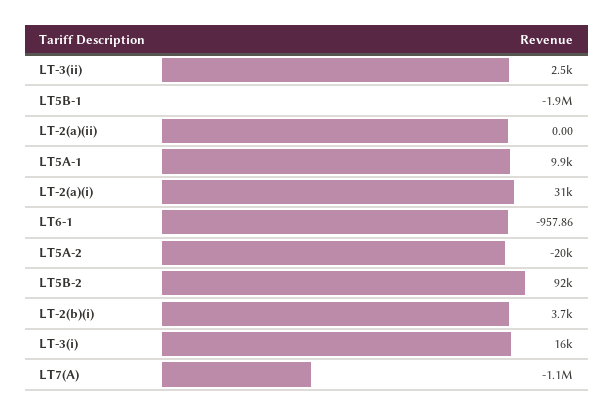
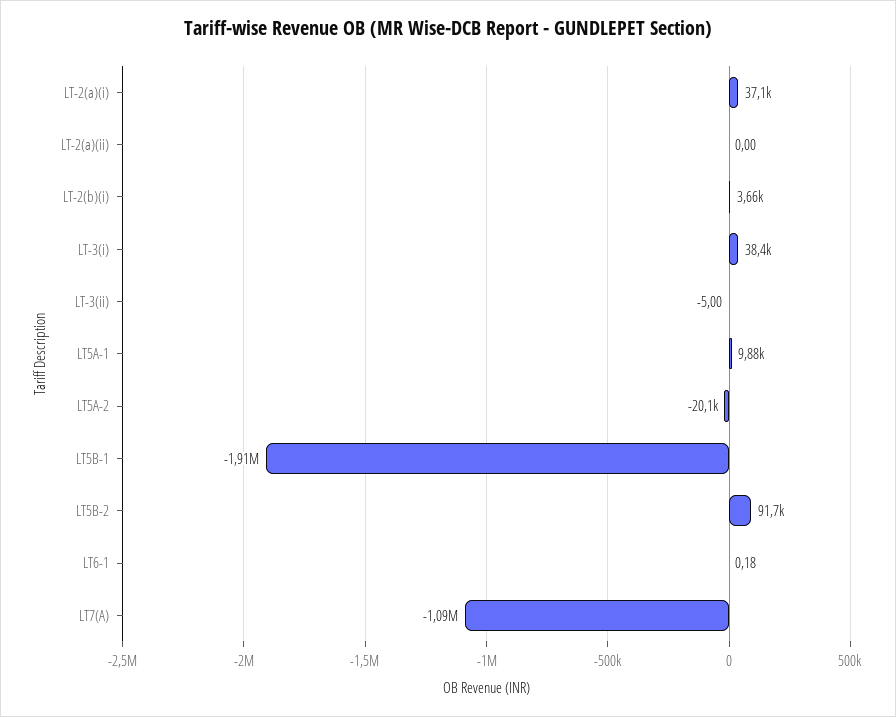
LT-3(ii): 2500 -> -5
LT-2(a)(i): 31000 -> 37100
LT6-1: -957.86 -> 0.18
LT-3(i): 16000 -> 38400

